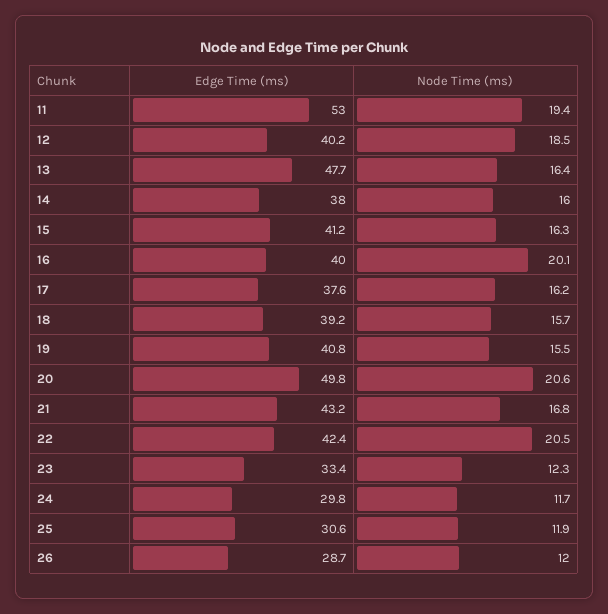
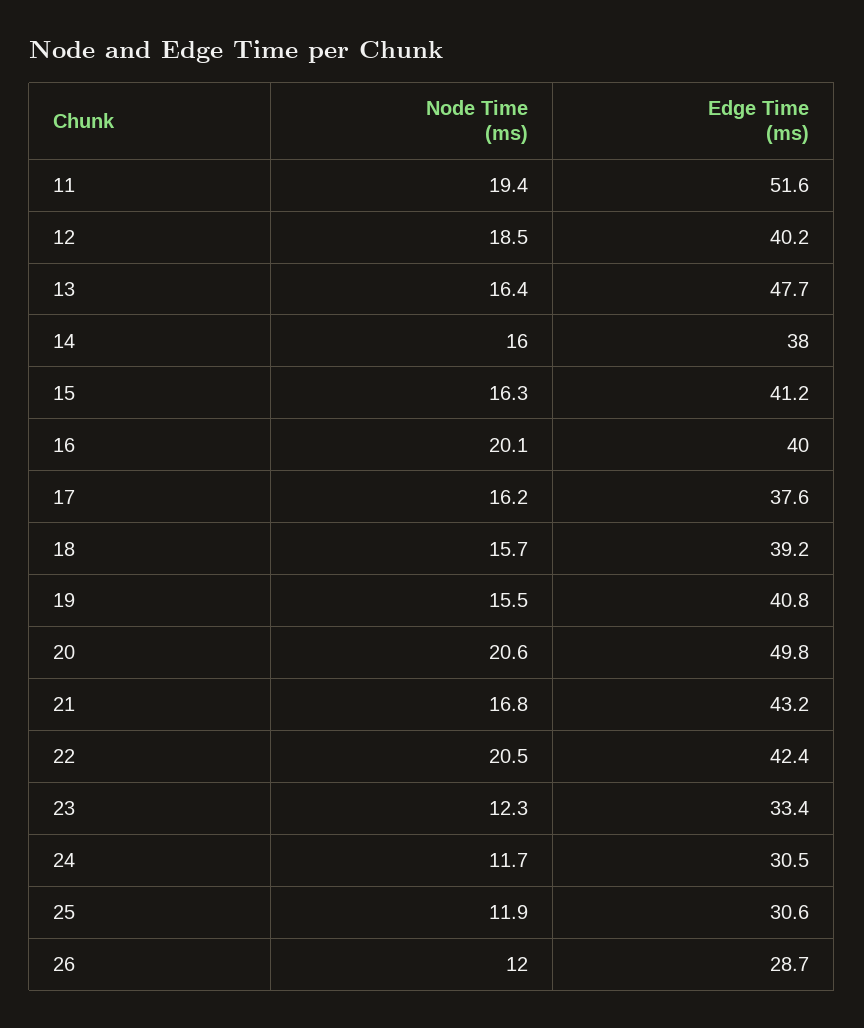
Edge Time (ms), 11: 53 -> 51.6
Edge Time (ms), 24: 29.8 -> 30.5

